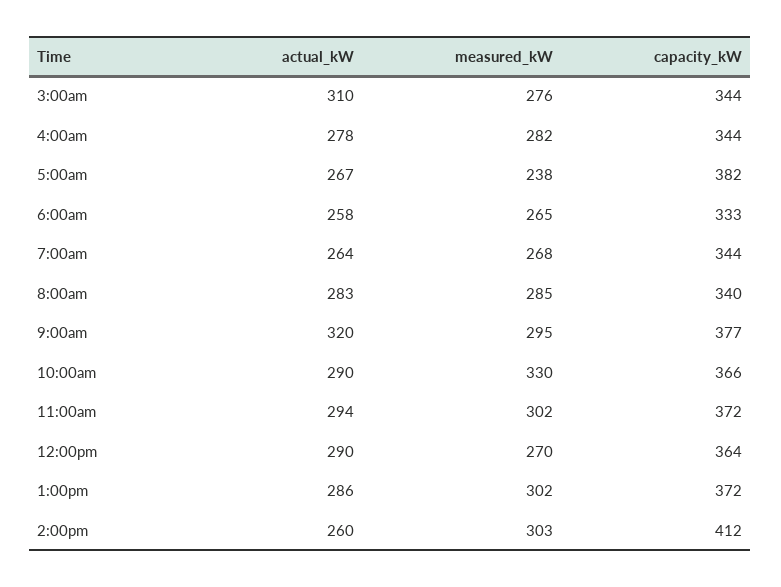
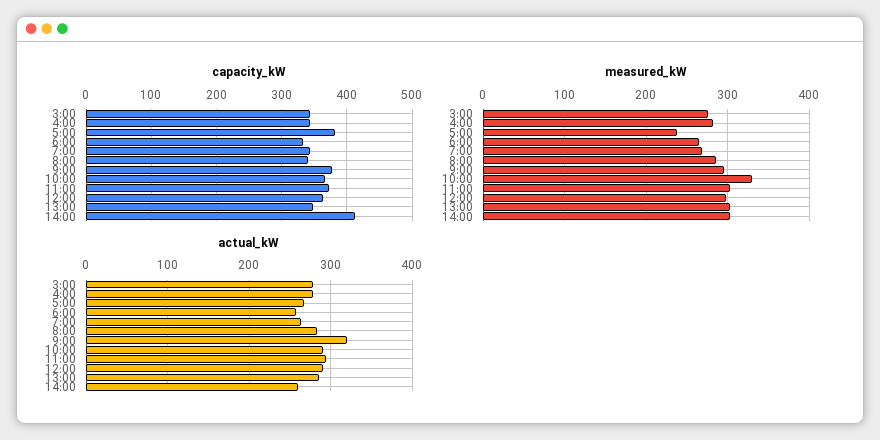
actual_kW, 3:00am: 310 -> 280
measured_kW, 12:00pm: 270 -> 300
capacity_kW, 1:00pm: 372 -> 350

